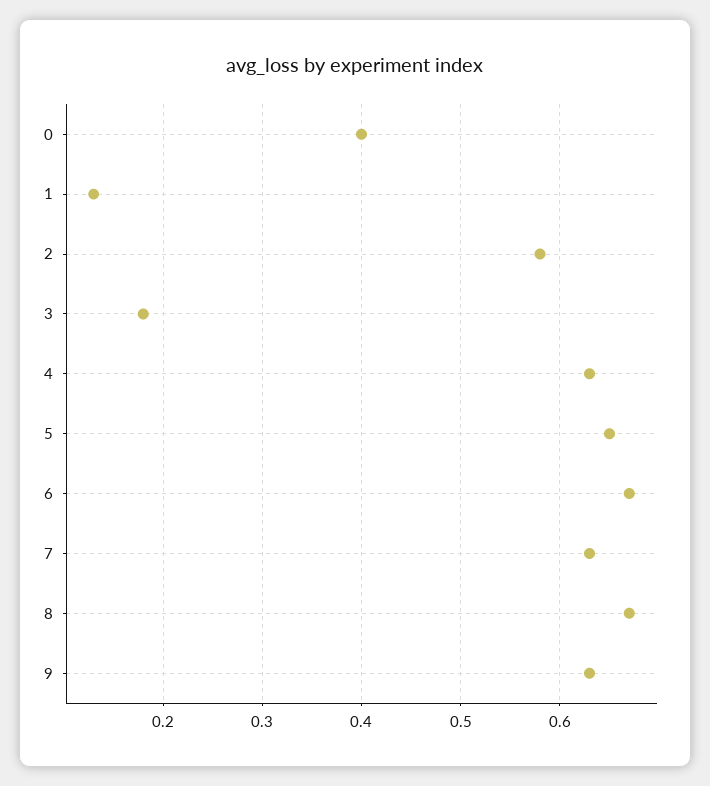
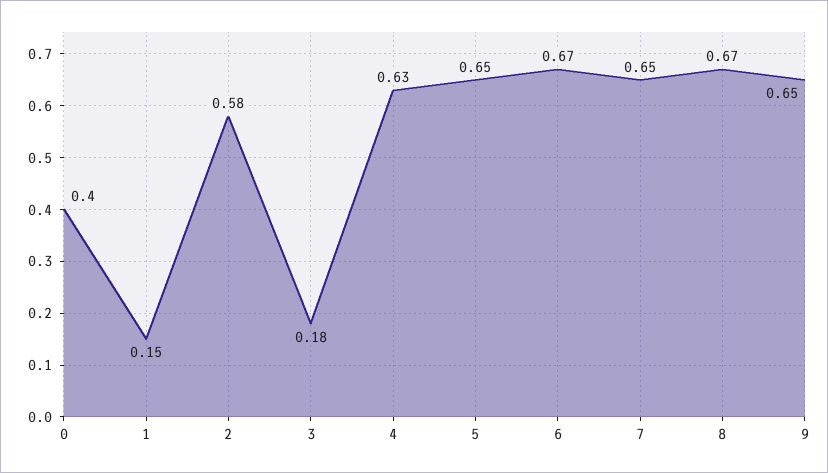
1: 0.13 -> 0.15
7: 0.63 -> 0.65
9: 0.63 -> 0.65

